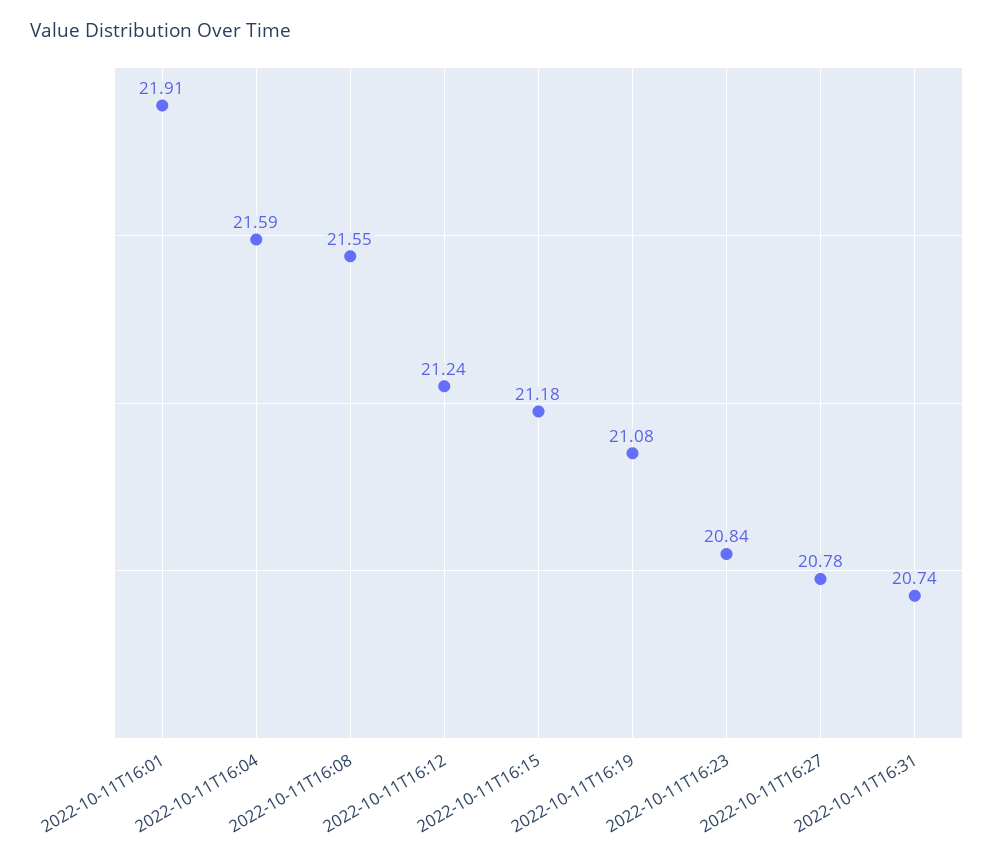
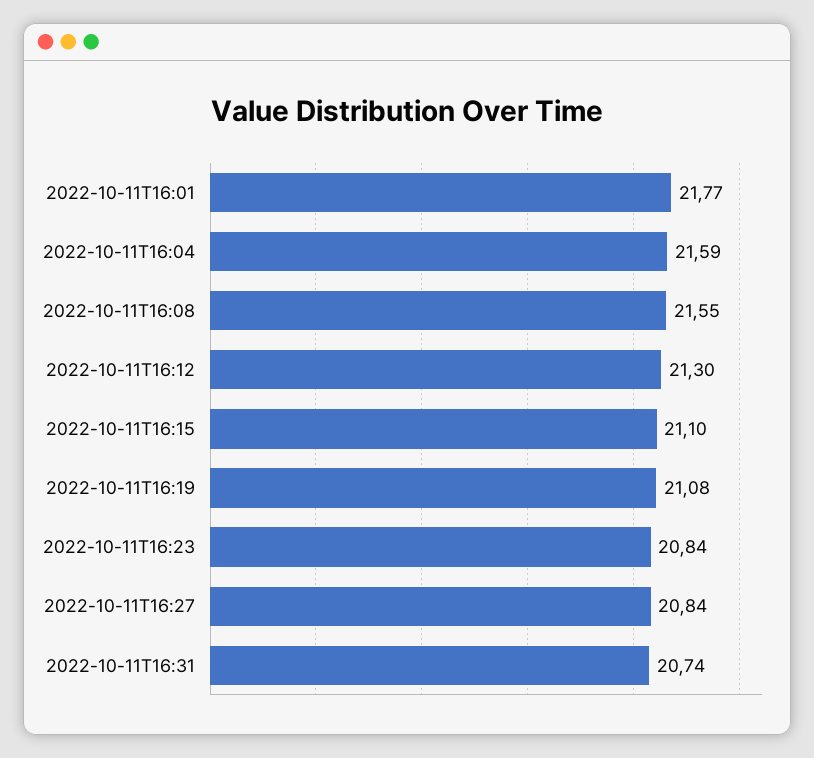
2022-10-11T16:01: 21.91 -> 21.77
2022-10-11T16:12: 21.24 -> 21.3
2022-10-11T16:15: 21.18 -> 21.1
2022-10-11T16:27: 20.78 -> 20.84

